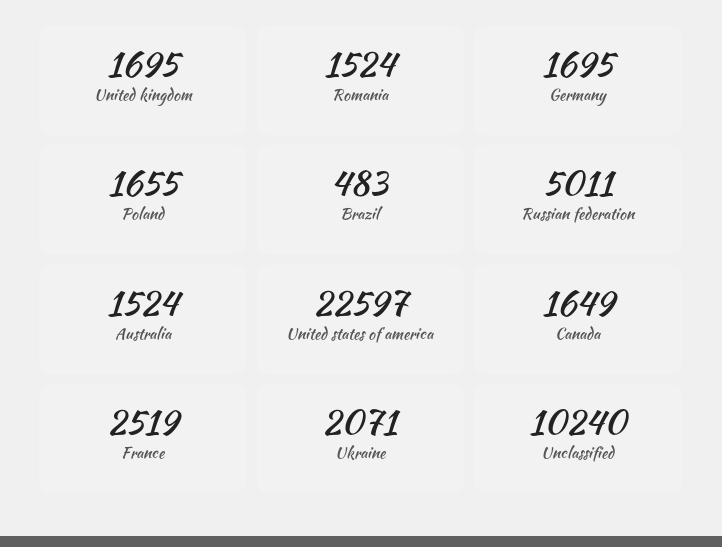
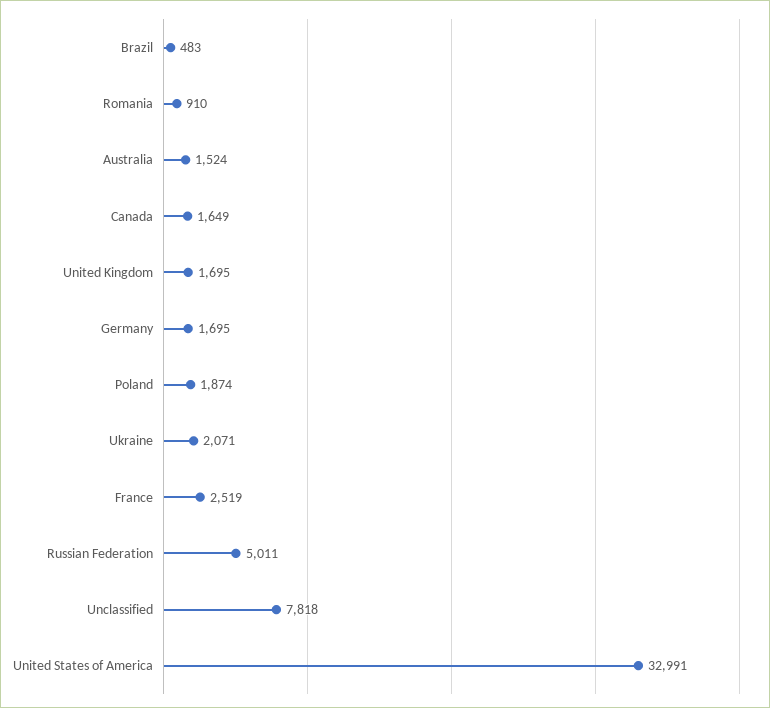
Romania: 1524 -> 910
Poland: 1655 -> 1874
United states of america: 22597 -> 32991
Unclassified: 10240 -> 7818

